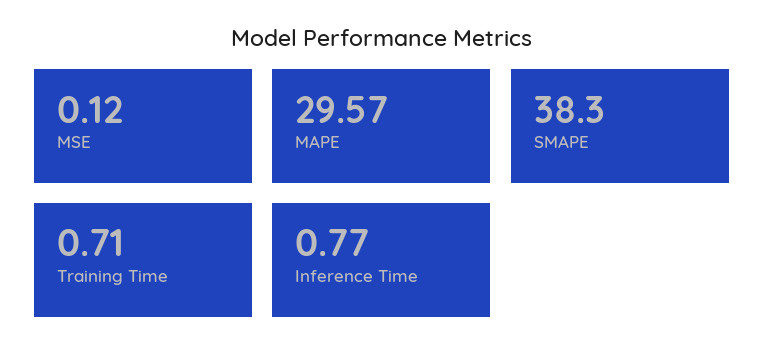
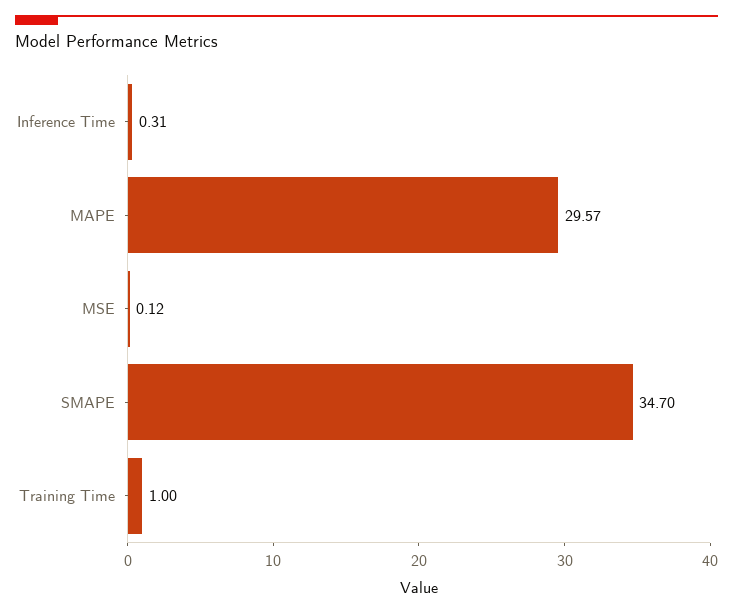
SMAPE: 38.3 -> 34.7
Training Time: 0.71 -> 1
Inference Time: 0.77 -> 0.31

